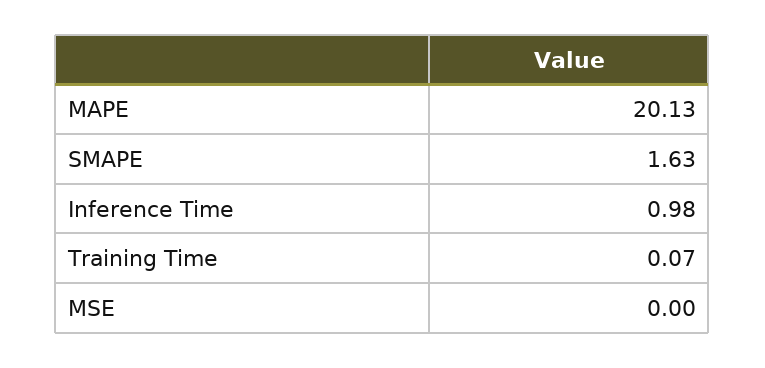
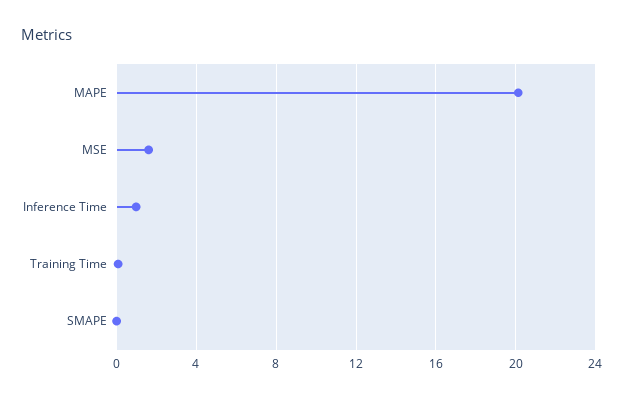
SMAPE: 1.63 -> 0
MSE: 0 -> 1.5

